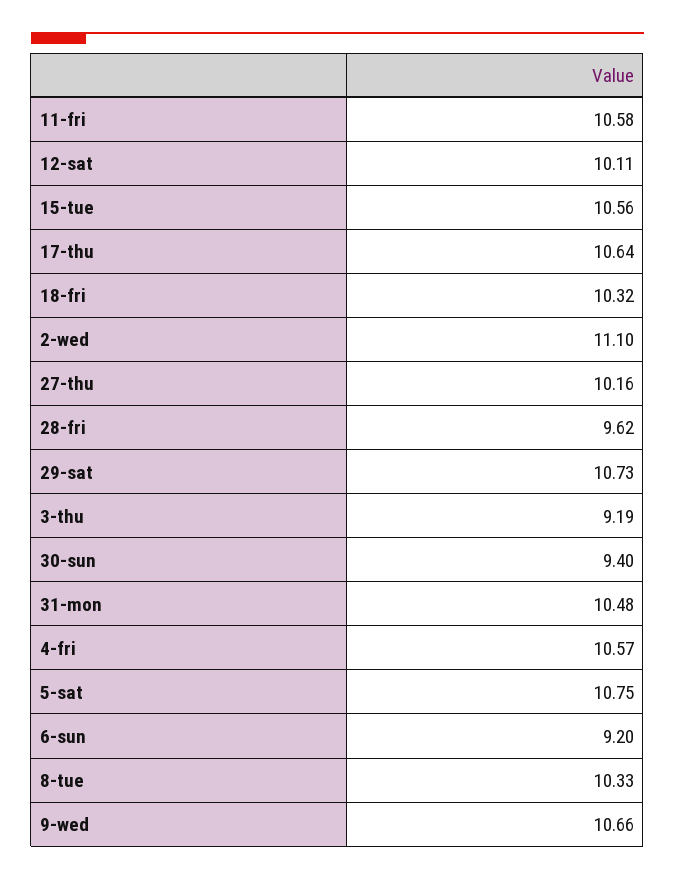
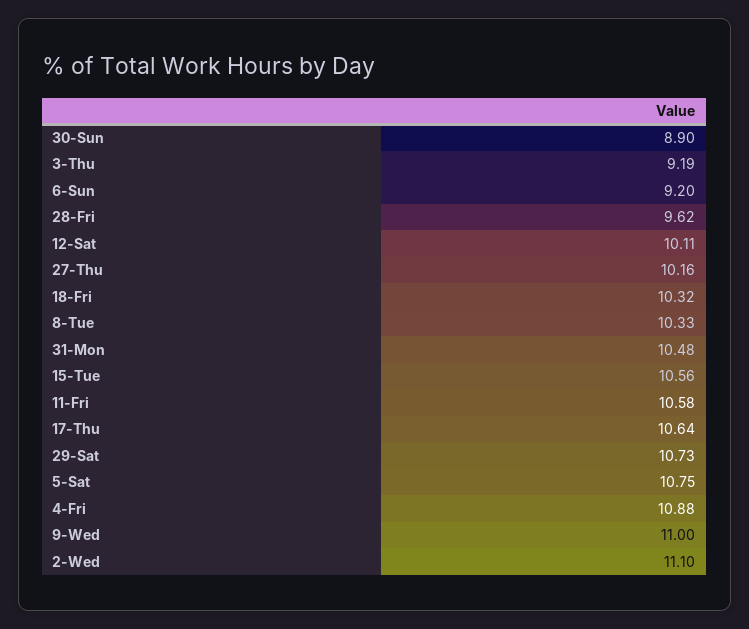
30-sun: 9.4 -> 8.9
4-fri: 10.57 -> 10.88
9-wed: 10.66 -> 11

